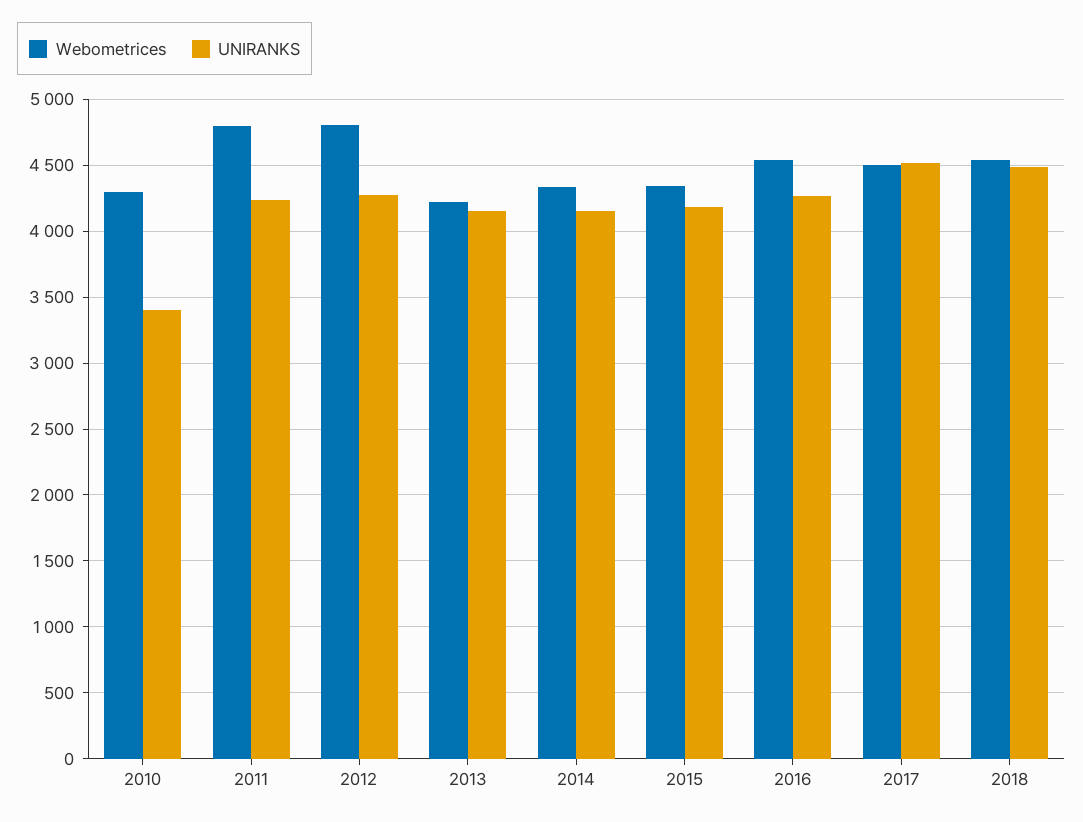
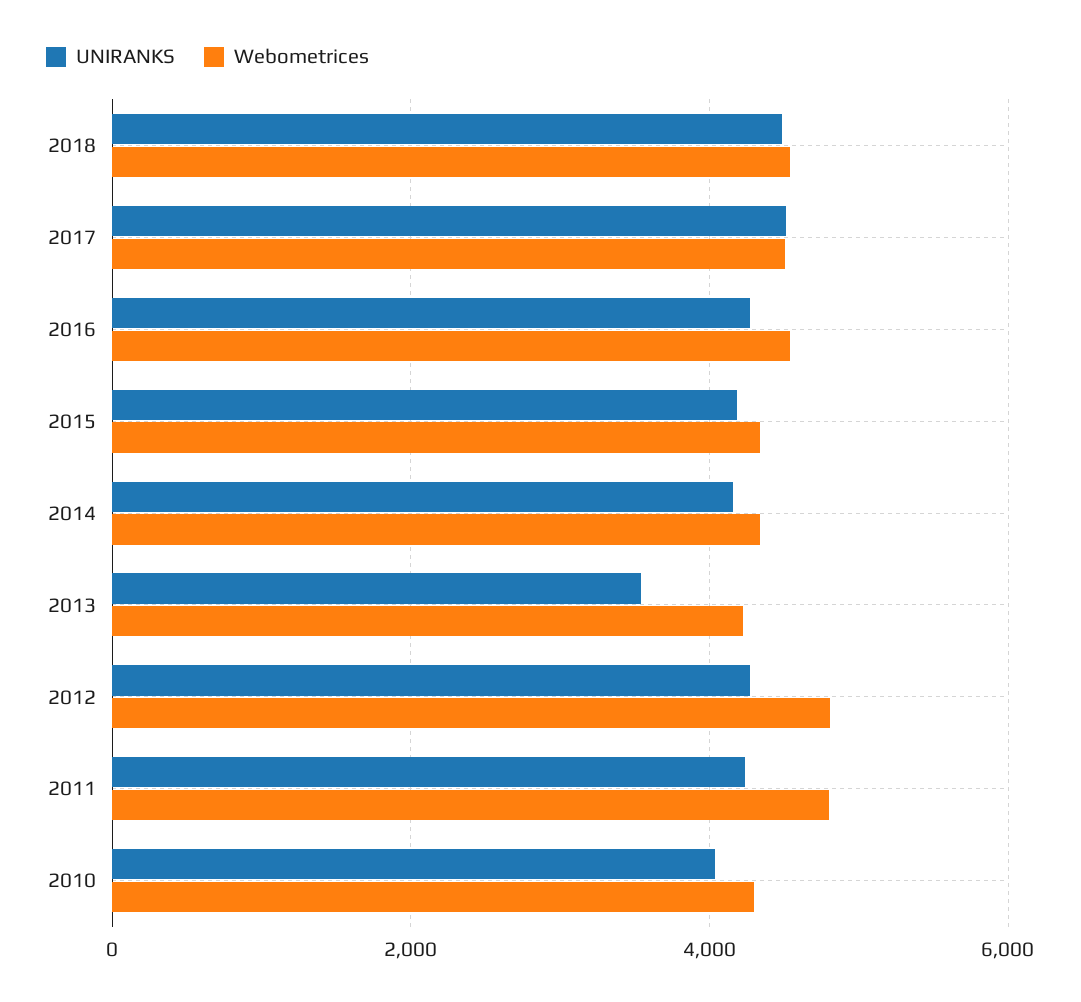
UNIRANKS, 2010: 3400 -> 4000
UNIRANKS, 2013: 4150 -> 3600

